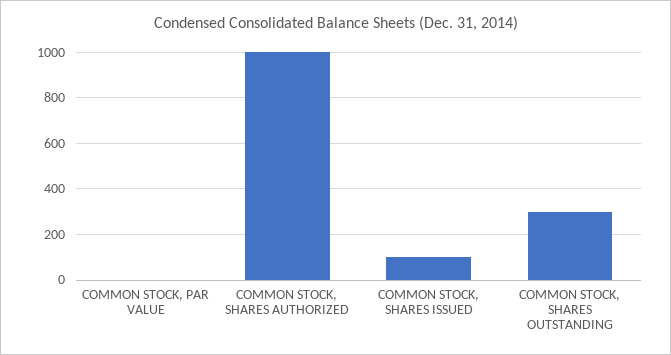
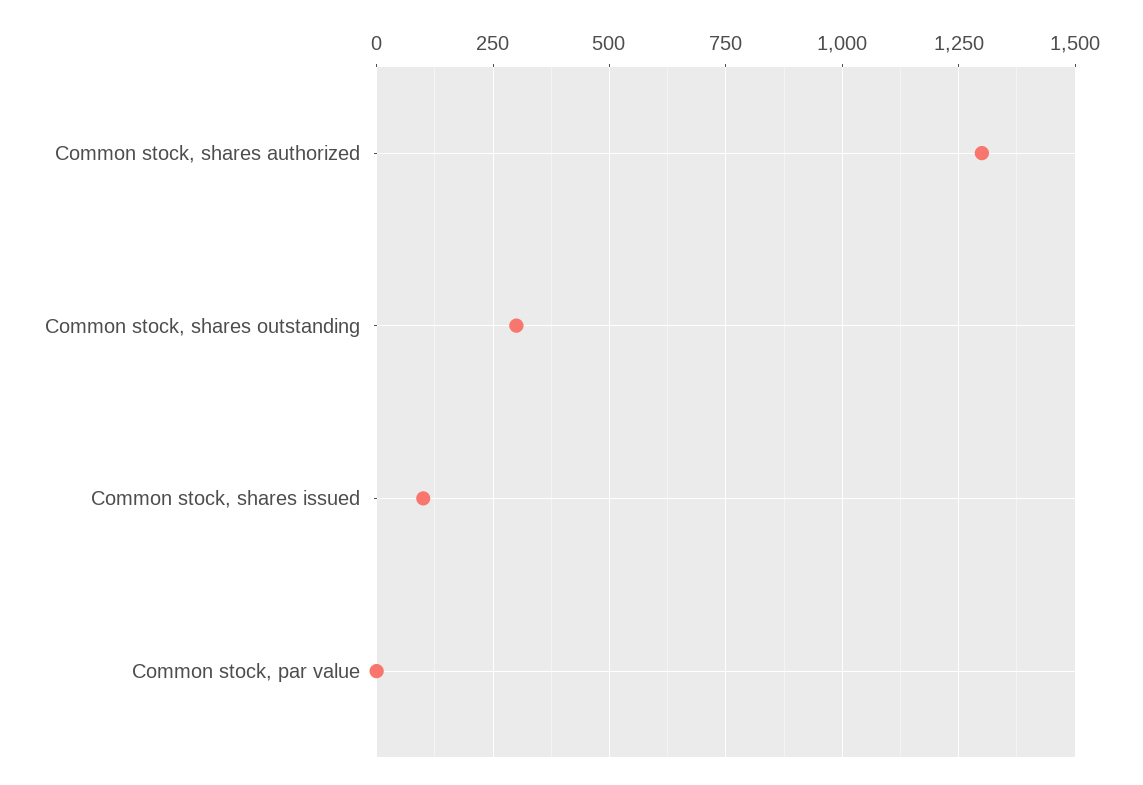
COMMON STOCK, SHARES AUTHORIZED: 1000 -> 1300

